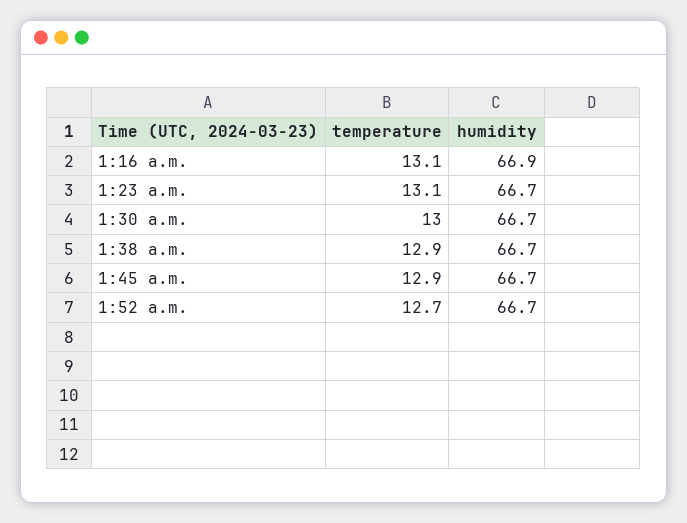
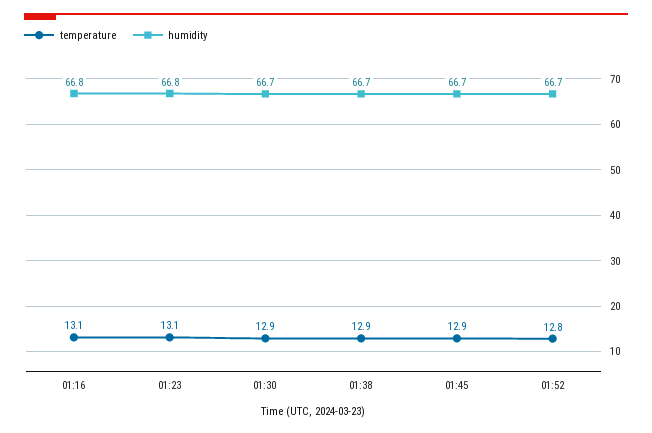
humidity, 1:16 a.m.: 66.9 -> 66.8
humidity, 1:23 a.m.: 66.7 -> 66.8
temperature, 1:30 a.m.: 13 -> 12.9
temperature, 1:52 a.m.: 12.7 -> 12.8

